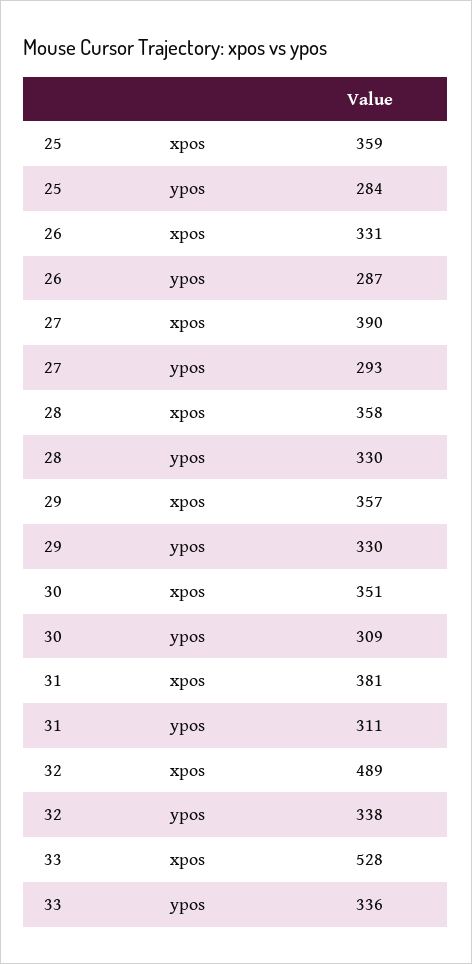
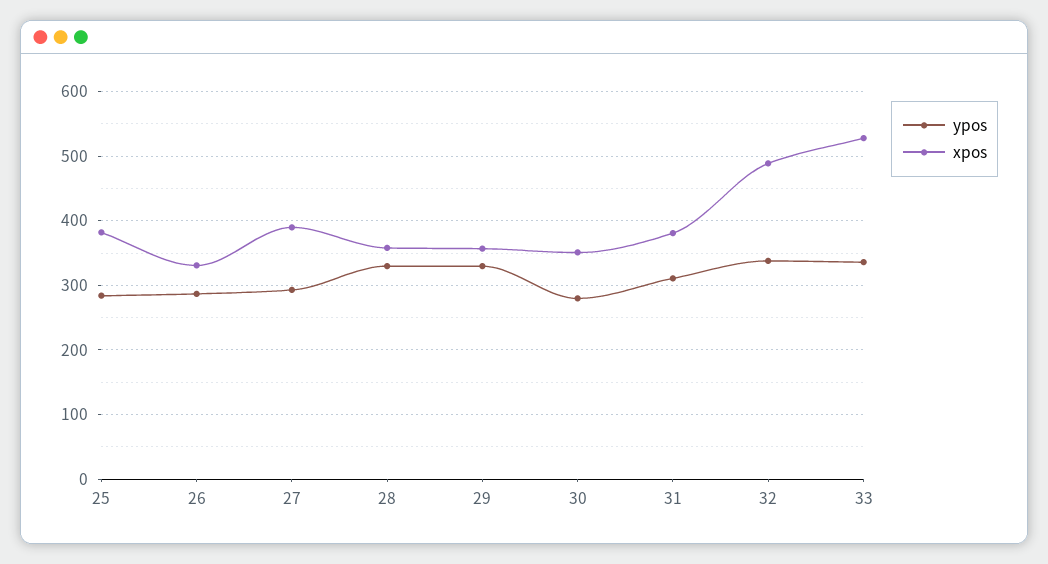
xpos, 25: 359 -> 380
ypos, 30: 309 -> 280

